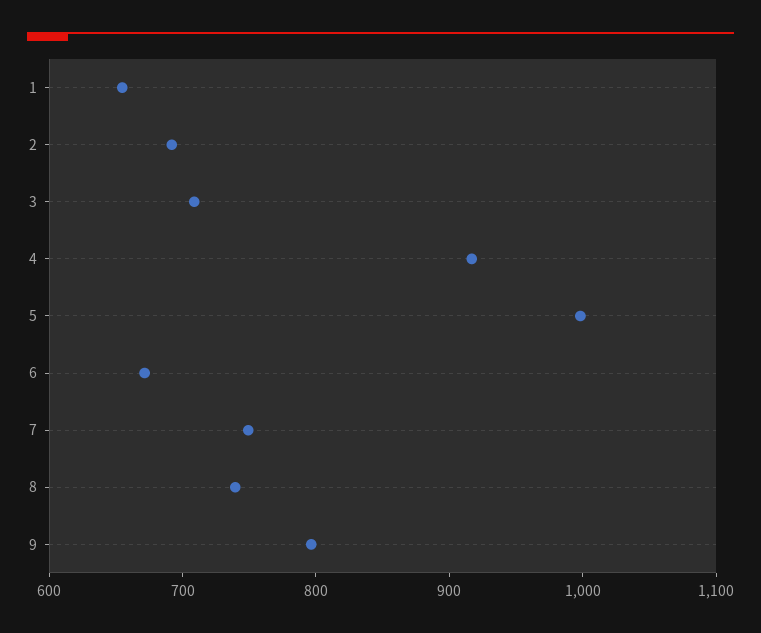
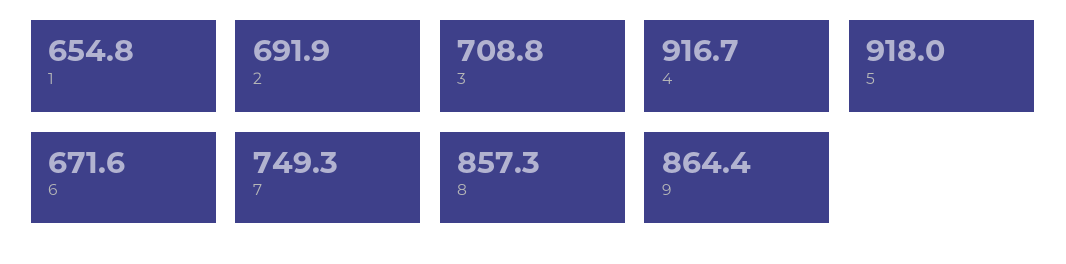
5: 1000 -> 918
8: 740 -> 857.3
9: 800 -> 864.4

